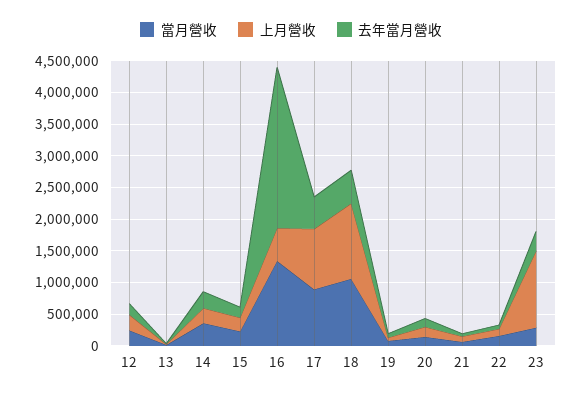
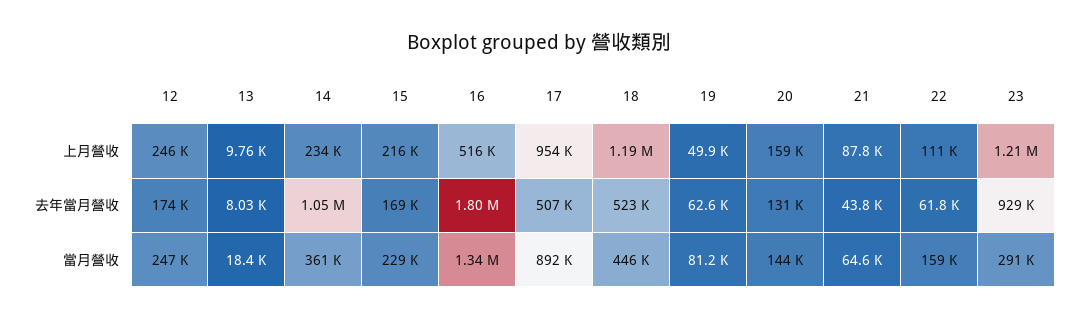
去年當月營收, 14: 250000 -> 1050000
去年當月營收, 16: 2500000 -> 1800000
當月營收, 18: 1000000 -> 446000
去年當月營收, 23: 250000 -> 929000

